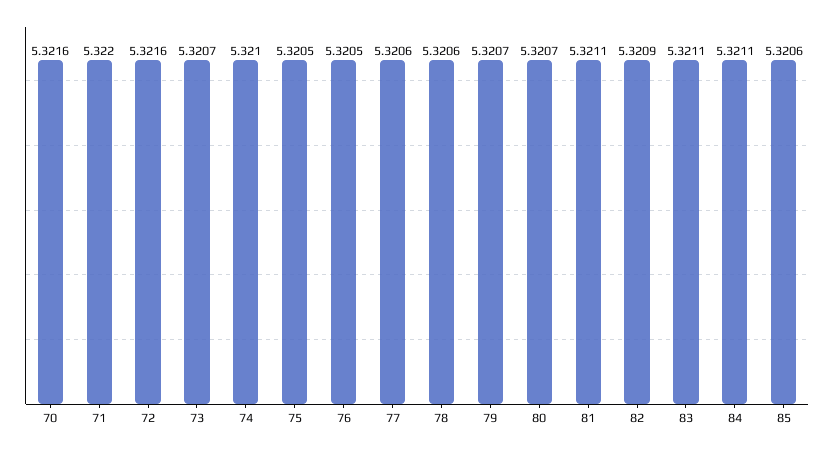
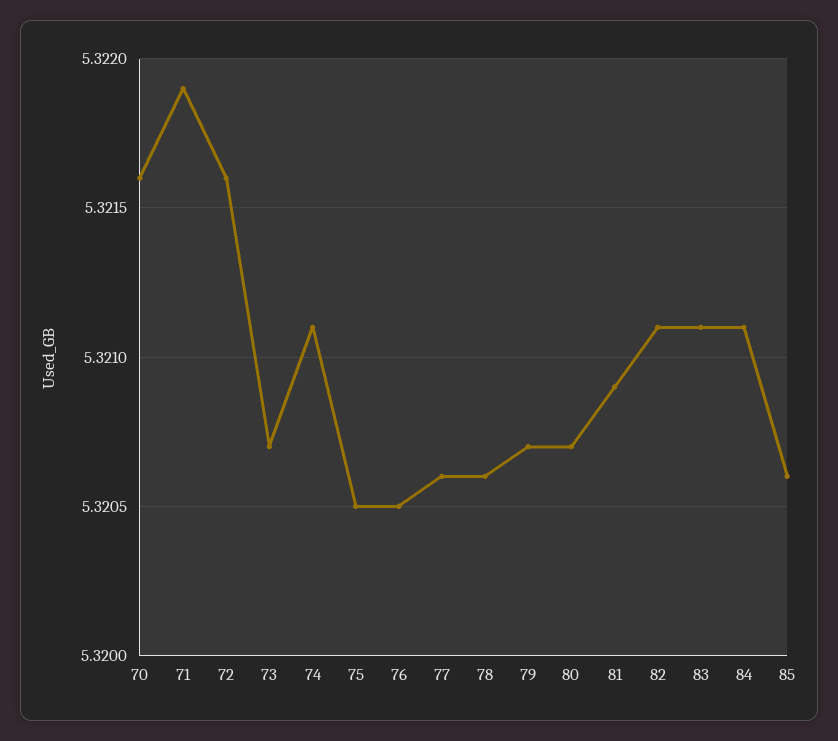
71: 5.322 -> 5.3219
74: 5.321 -> 5.3211
81: 5.3211 -> 5.3209
82: 5.3209 -> 5.3211

